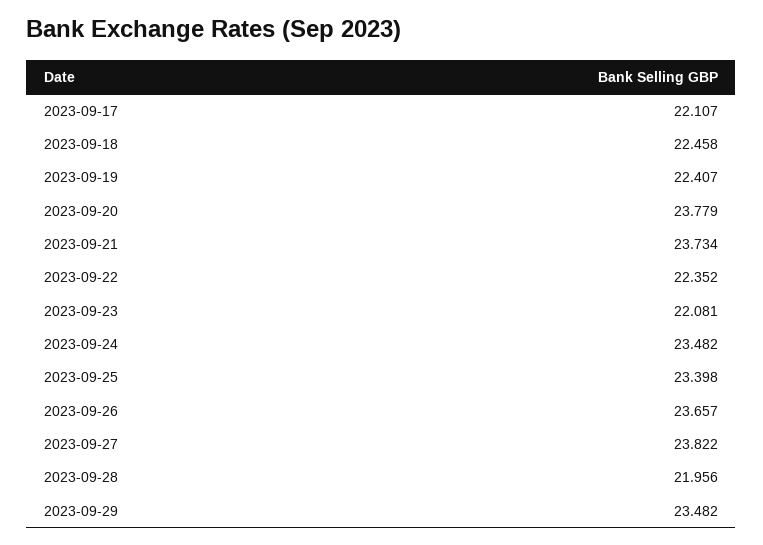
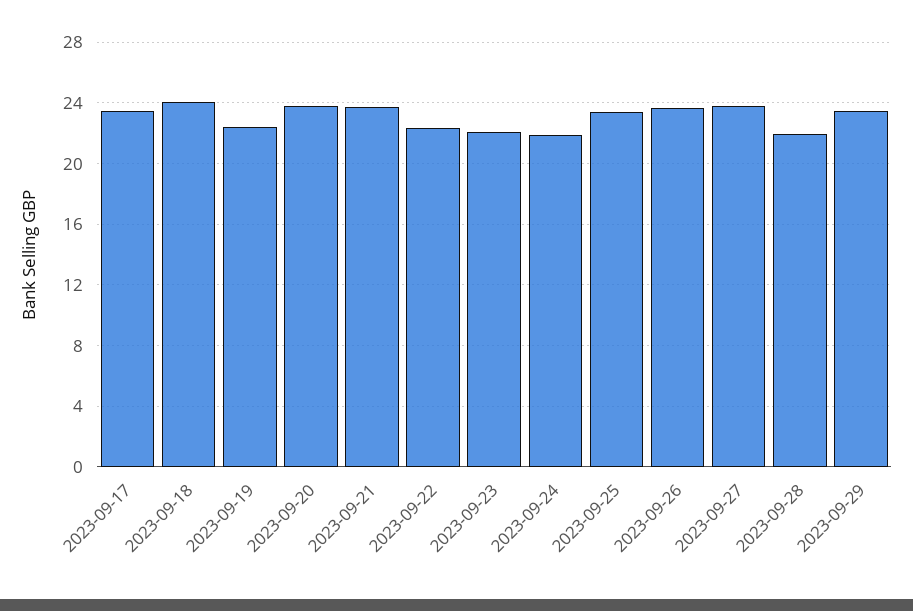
2023-09-17: 22.107 -> 23.5
2023-09-18: 22.458 -> 24
2023-09-24: 23.482 -> 22

